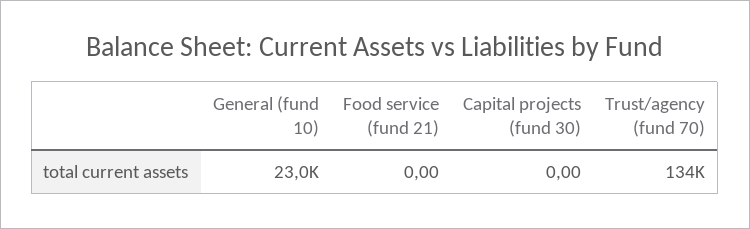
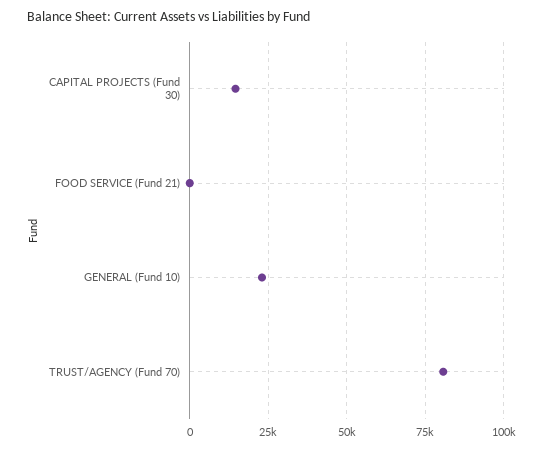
Capital projects (fund 30): 0 -> 15000
Trust/agency (fund 70): 134000 -> 80000

